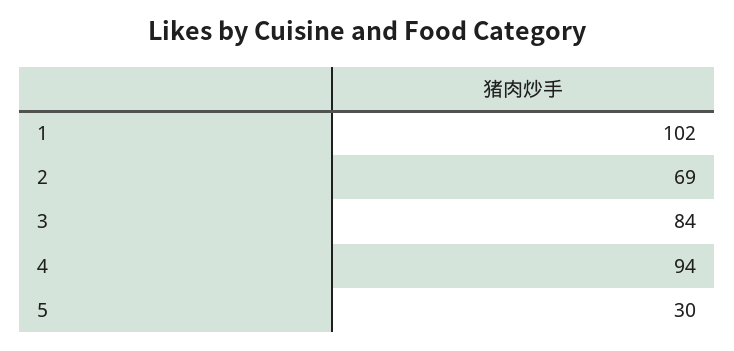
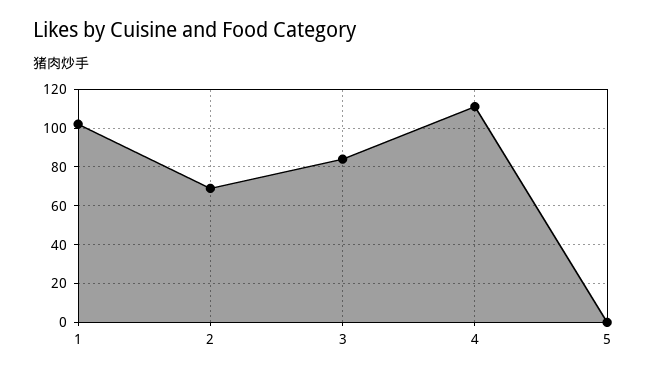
4: 94 -> 110
5: 30 -> 0

